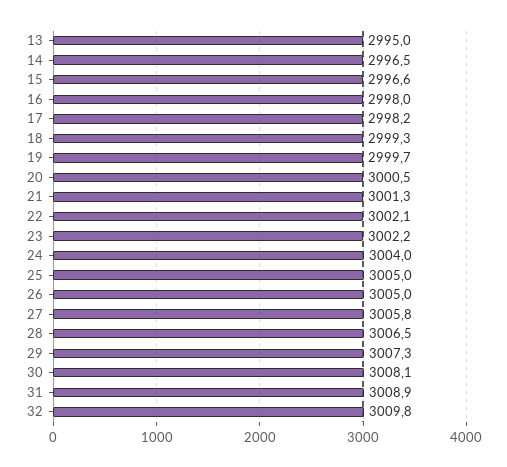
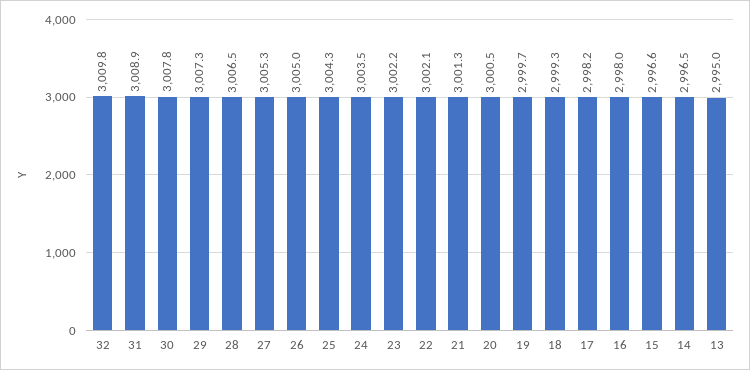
24: 3004 -> 3003.5
25: 3005 -> 3004.3
27: 3005.8 -> 3005.3
30: 3008.1 -> 3007.8

